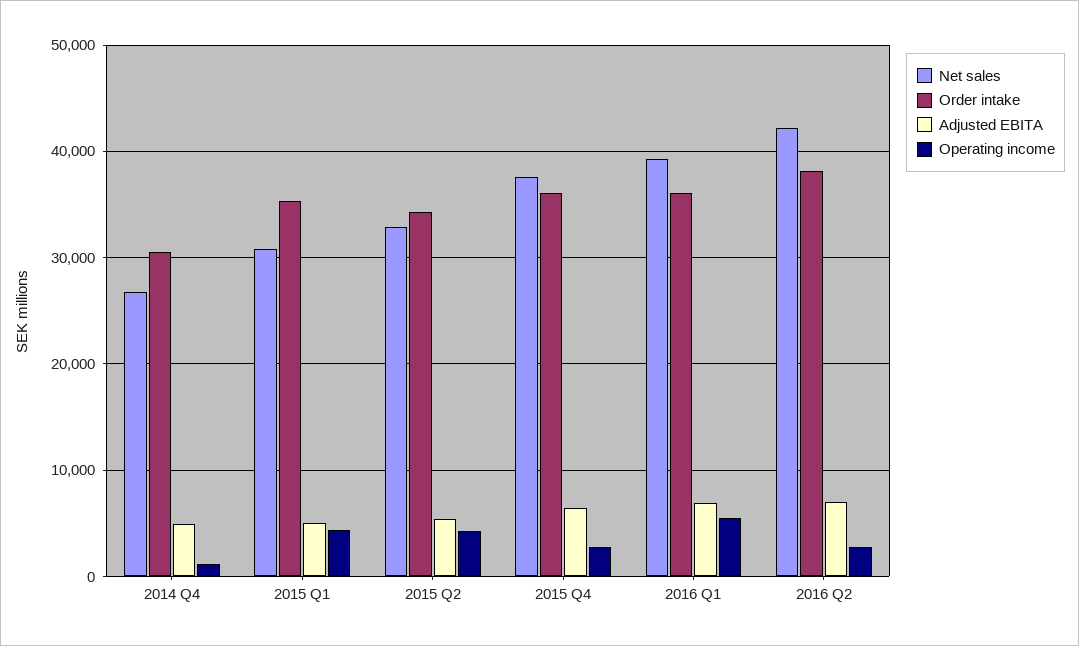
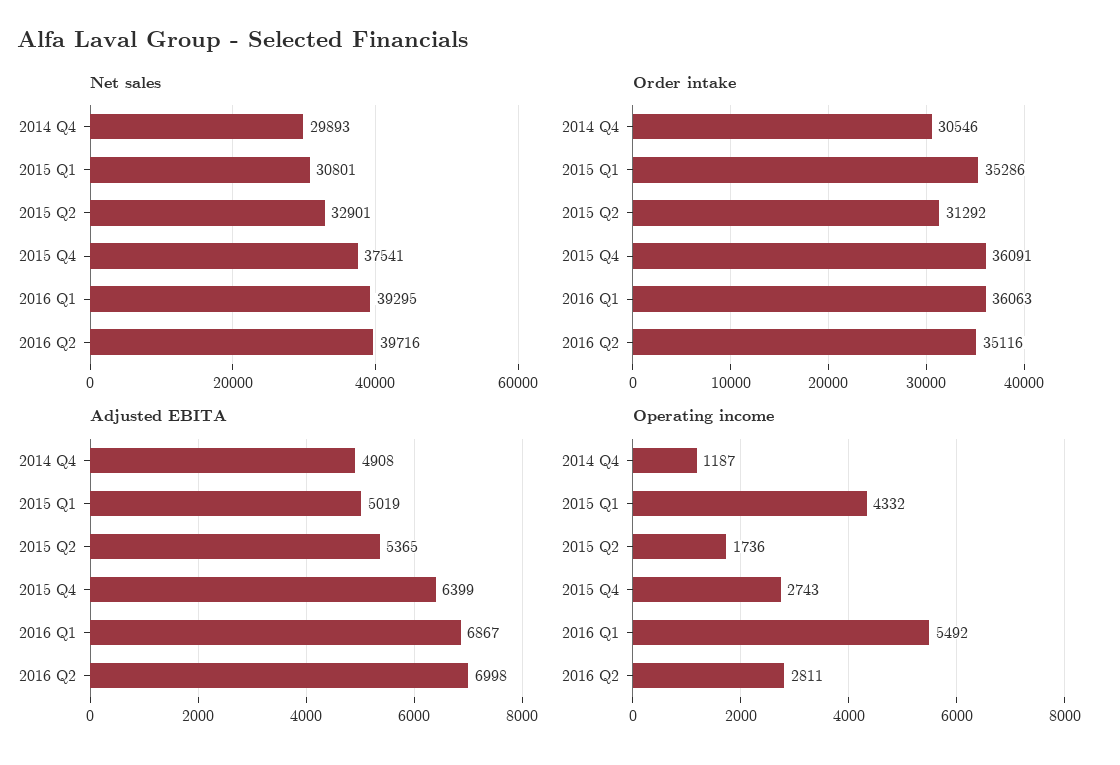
Net sales, 2014 Q4: 27000 -> 29893
Order intake, 2015 Q2: 34000 -> 31292
Operating income, 2015 Q2: 4000 -> 1736
Net sales, 2016 Q2: 42000 -> 39716
Order intake, 2016 Q2: 38000 -> 35116

